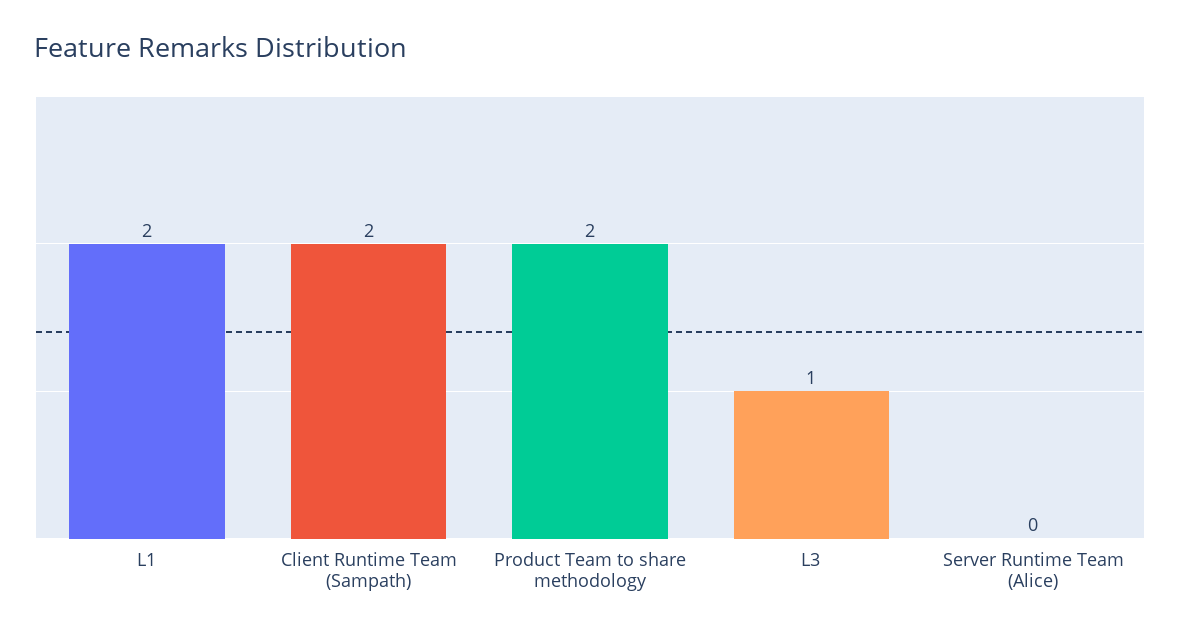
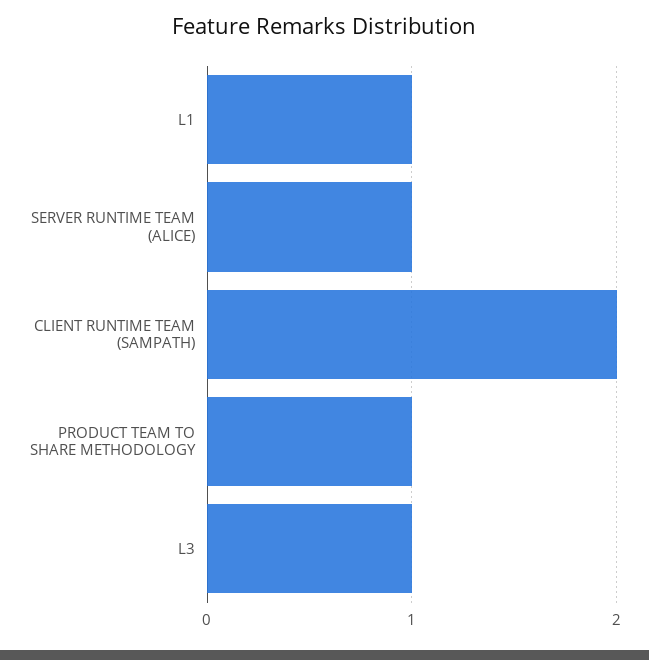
L1: 2 -> 1
Product Team to share methodology: 2 -> 1
Server Runtime Team (Alice): 0 -> 1

